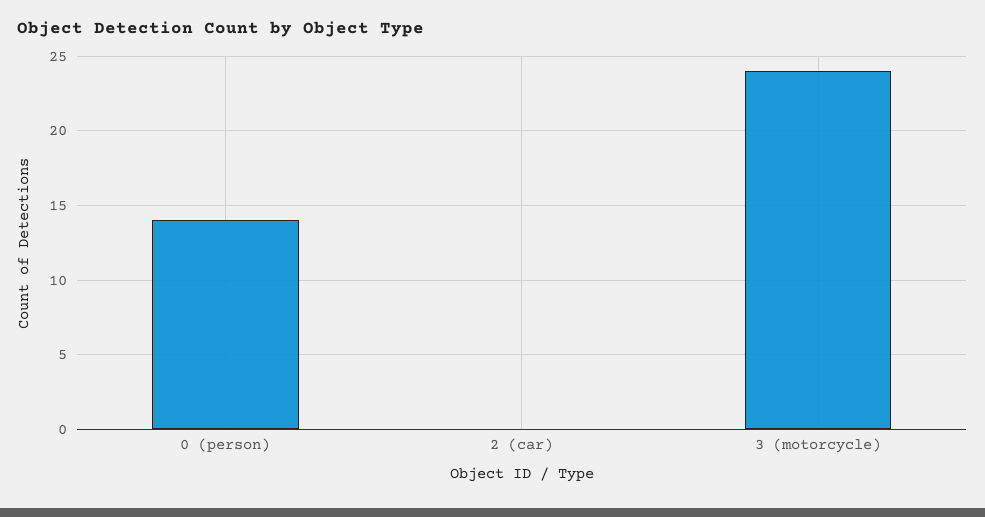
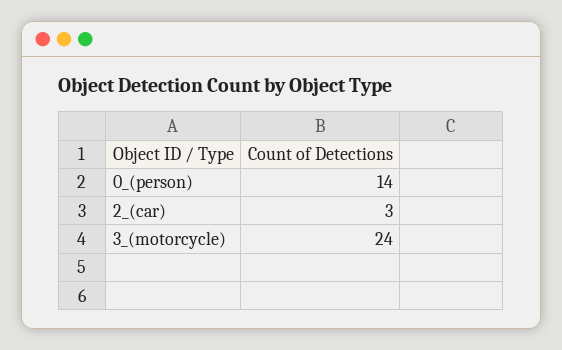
2 (car): 0 -> 3

